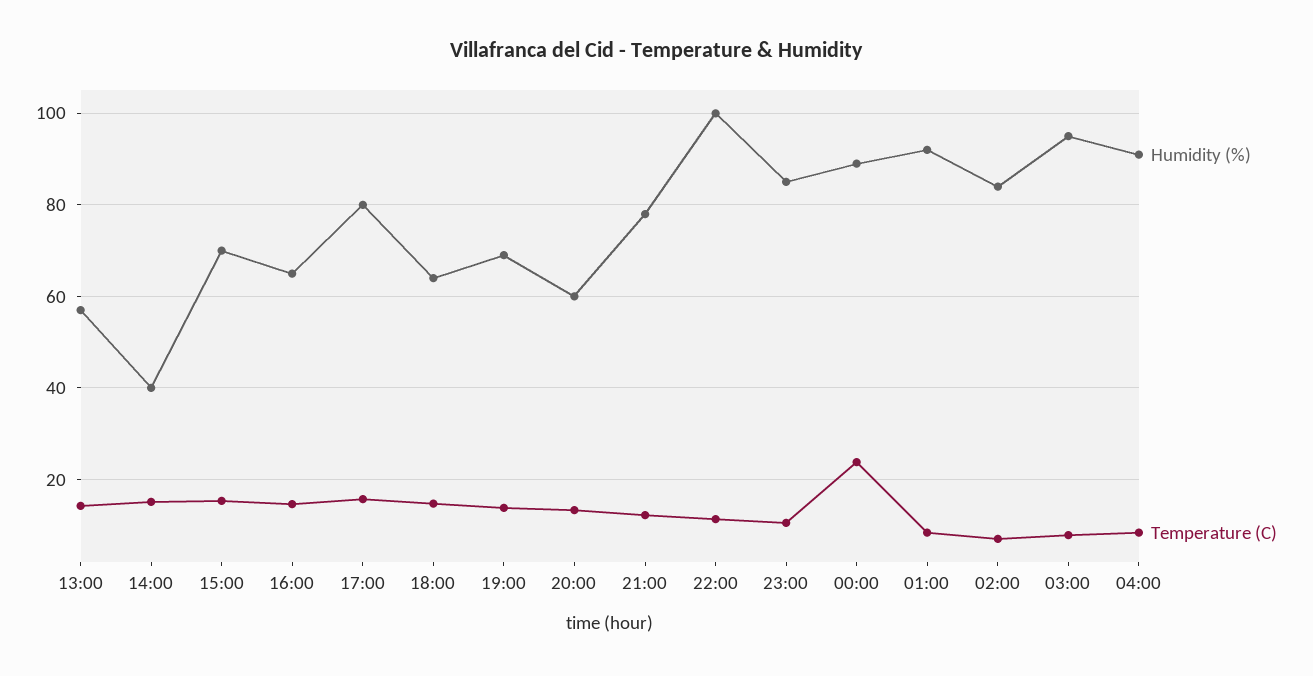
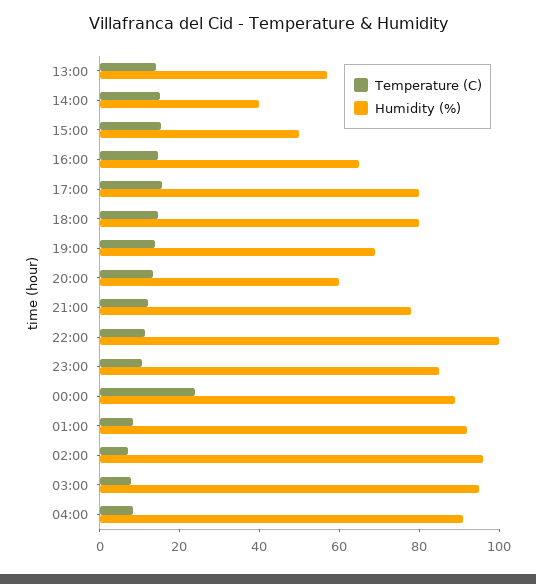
Humidity (%), 15:00: 70 -> 50
Humidity (%), 18:00: 64 -> 80
Humidity (%), 02:00: 84 -> 95

